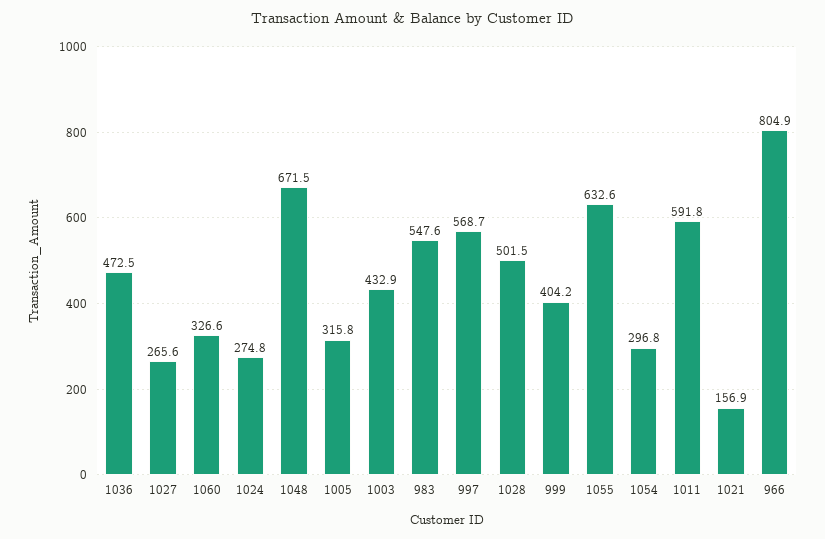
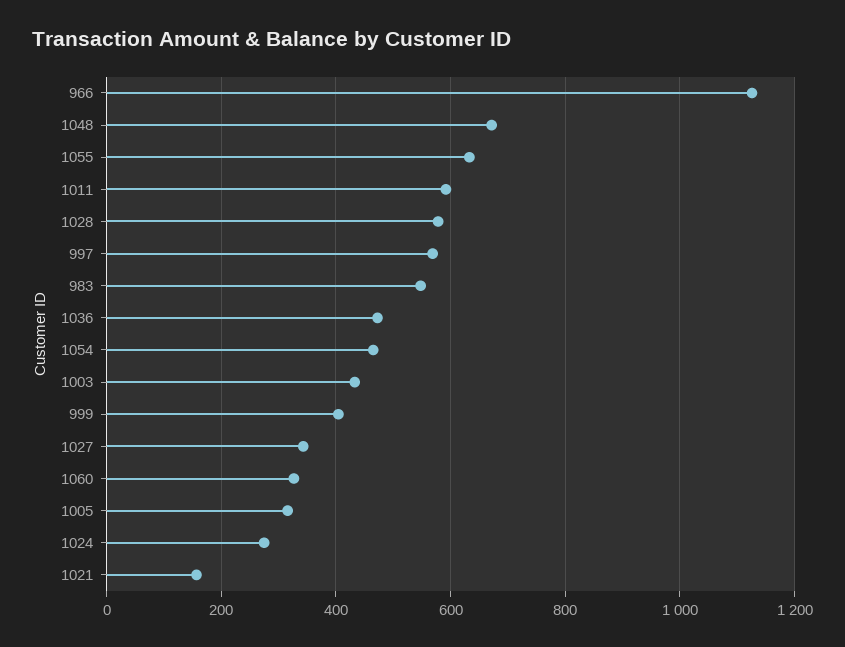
1027: 265.6 -> 340
1028: 501.5 -> 580
1054: 296.8 -> 460
966: 804.9 -> 1120

